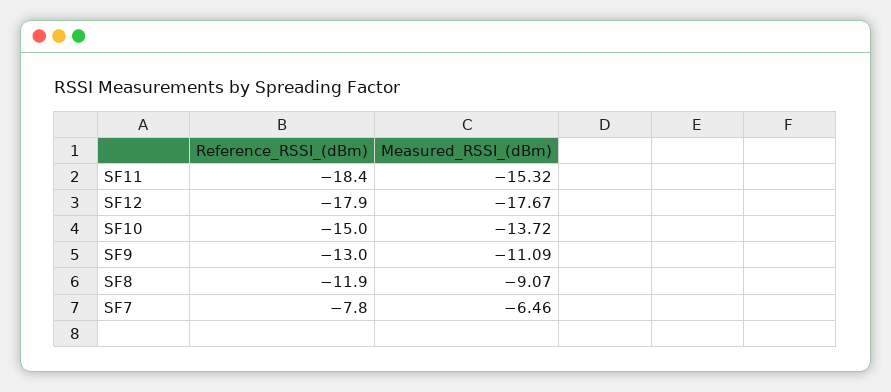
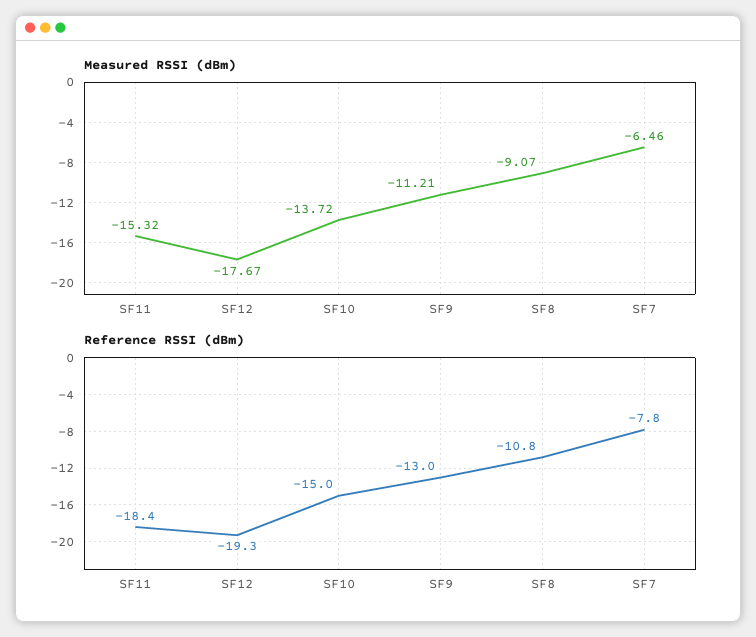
Reference_RSSI_(dBm), SF12: -17.9 -> -19.3
Measured_RSSI_(dBm), SF9: -11.09 -> -11.21
Reference_RSSI_(dBm), SF8: -11.9 -> -10.8

